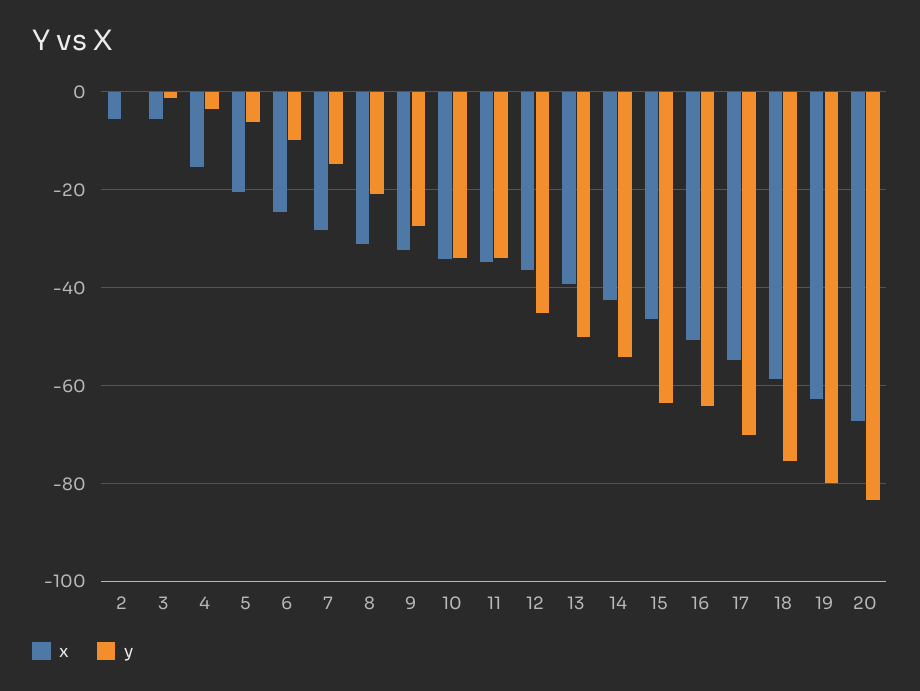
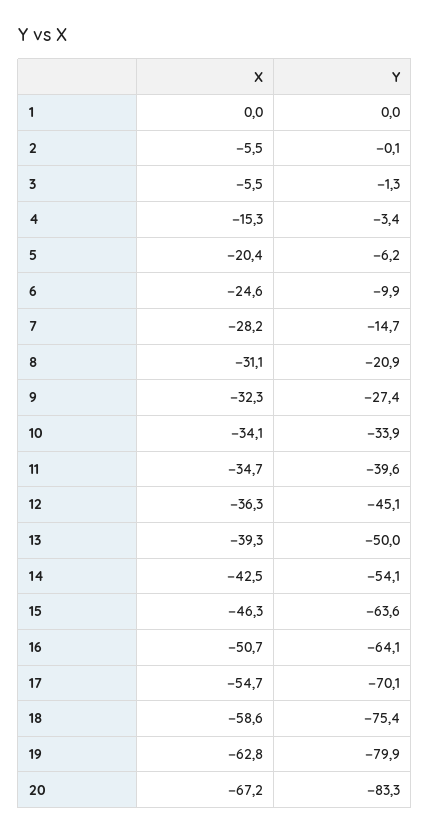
y, 11: -34 -> -39.6
x, 1: none -> 0
y, 1: none -> 0

